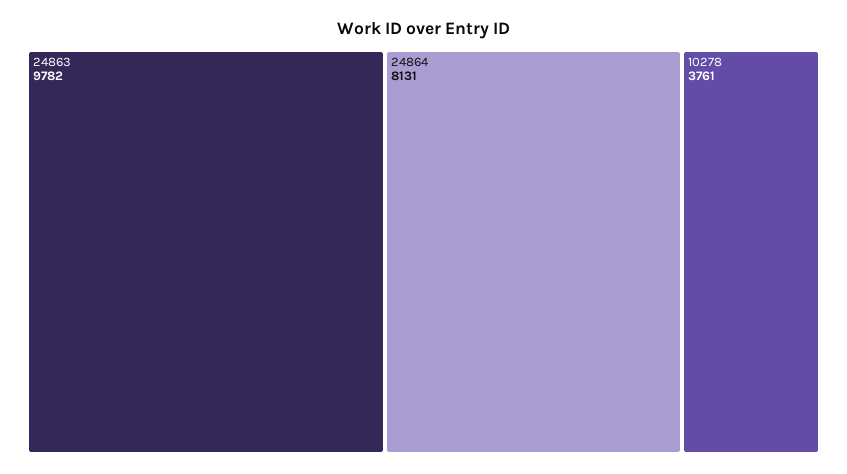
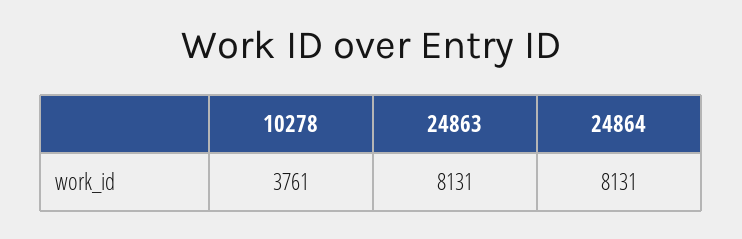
24863: 9782 -> 8131

